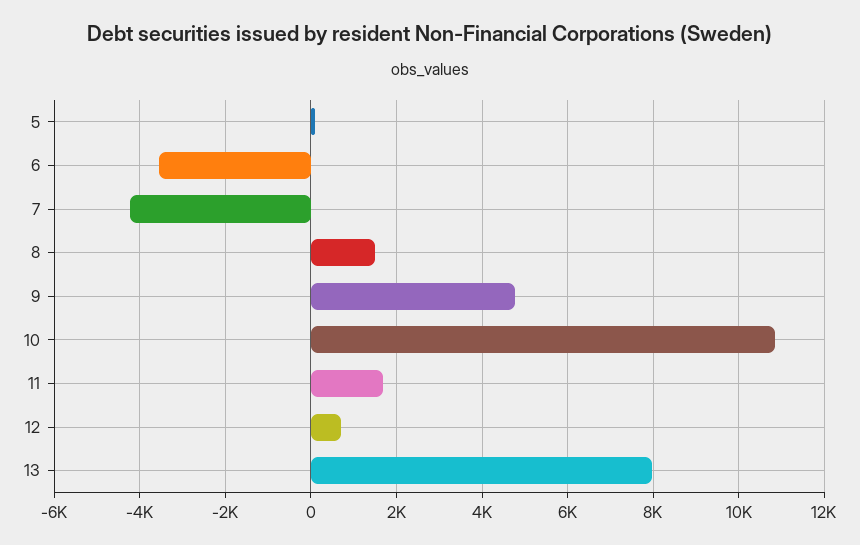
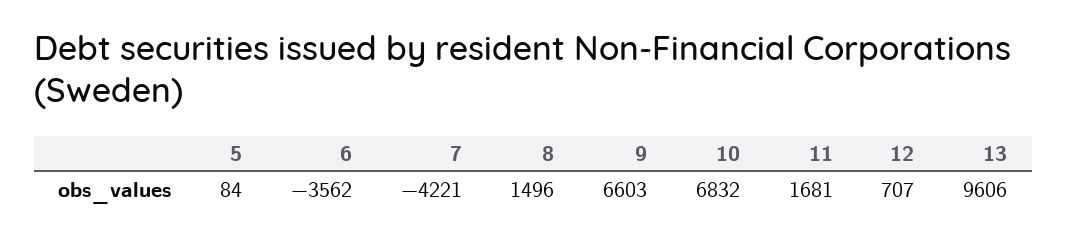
9: 4800 -> 6603
10: 10800 -> 6832
13: 8000 -> 9606

